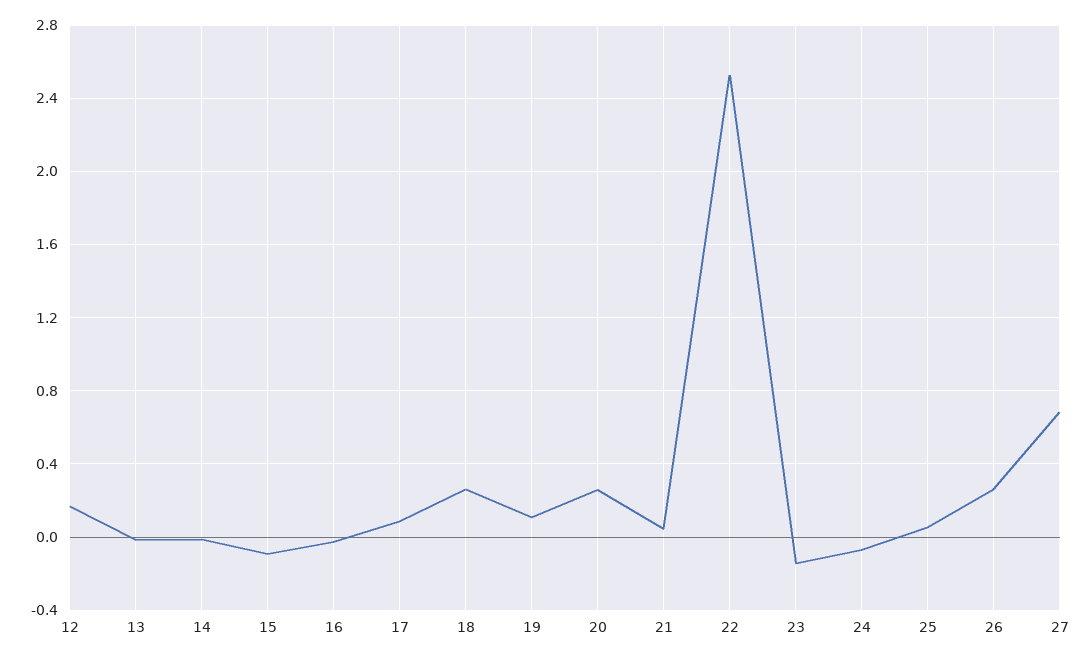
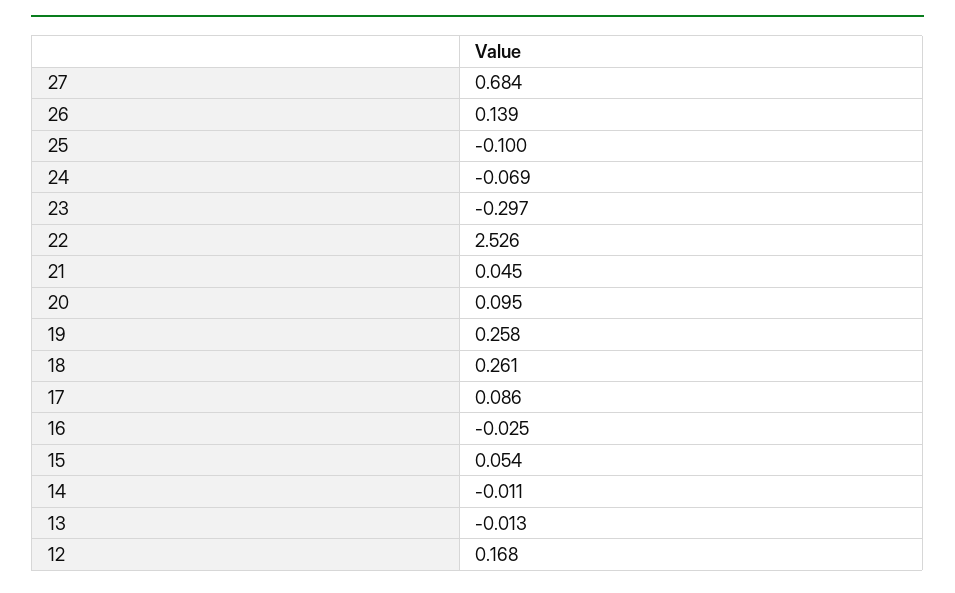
15: -0.1 -> 0.054
19: 0.1 -> 0.258
20: 0.25 -> 0.095
23: -0.15 -> -0.297
25: 0.05 -> -0.1
26: 0.25 -> 0.139

